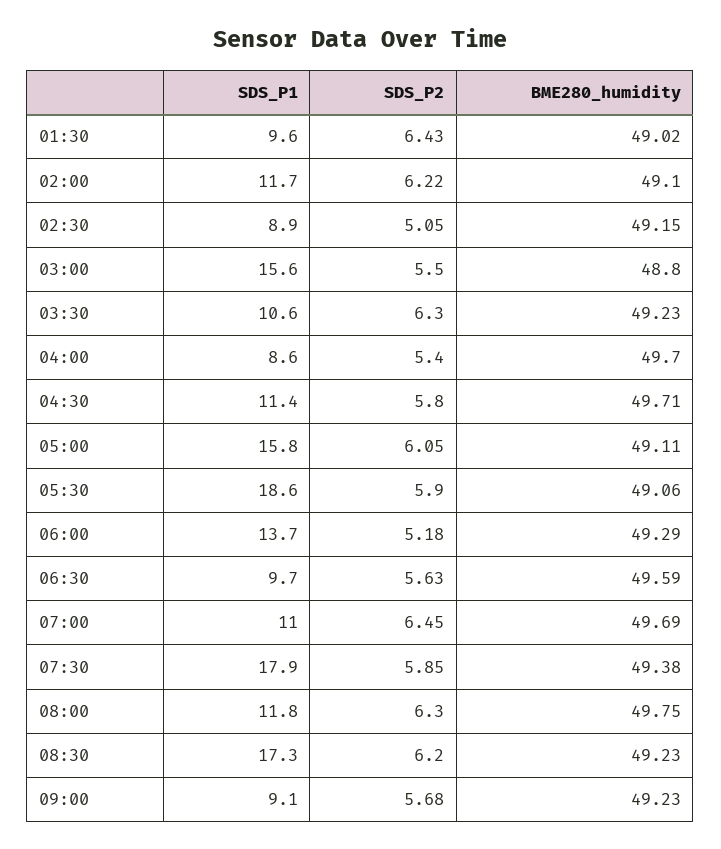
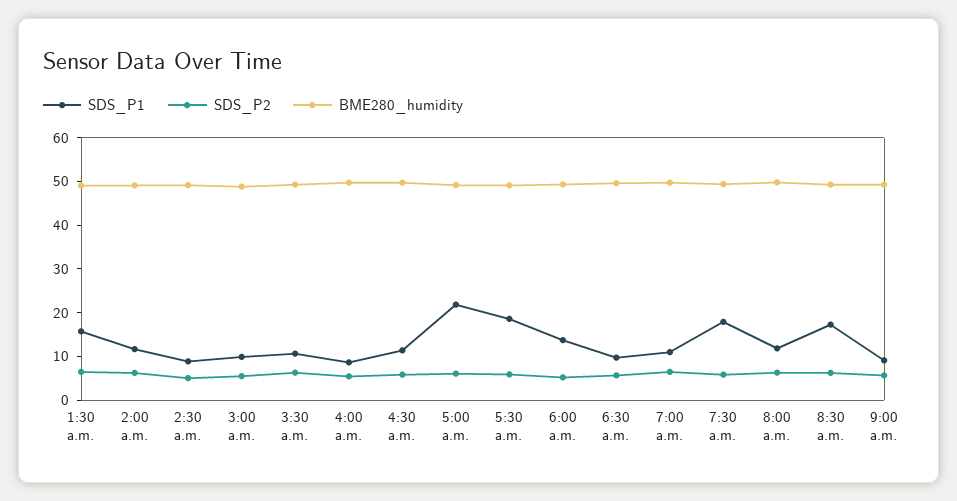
SDS_P1, 01:30: 9.6 -> 16
SDS_P1, 03:00: 15.6 -> 10
SDS_P1, 05:00: 15.8 -> 22

